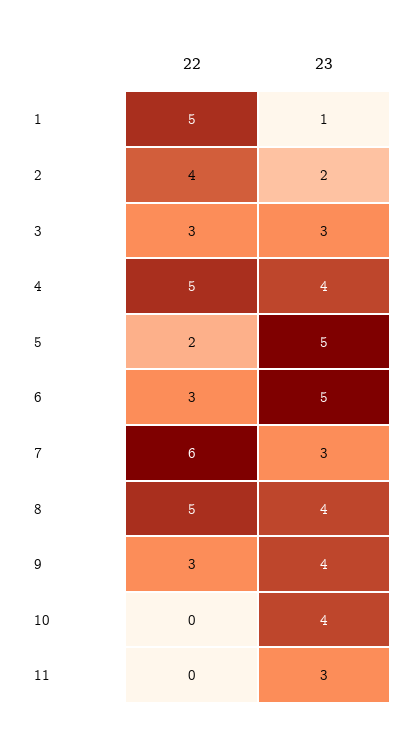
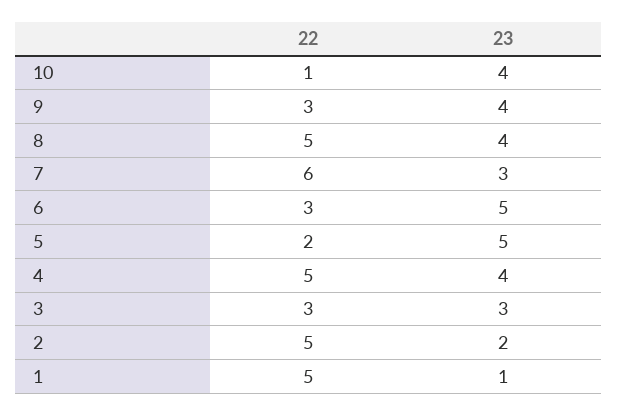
22, 2: 4 -> 5
22, 10: 0 -> 1
22, 11: 0 -> none
23, 11: 3 -> none

